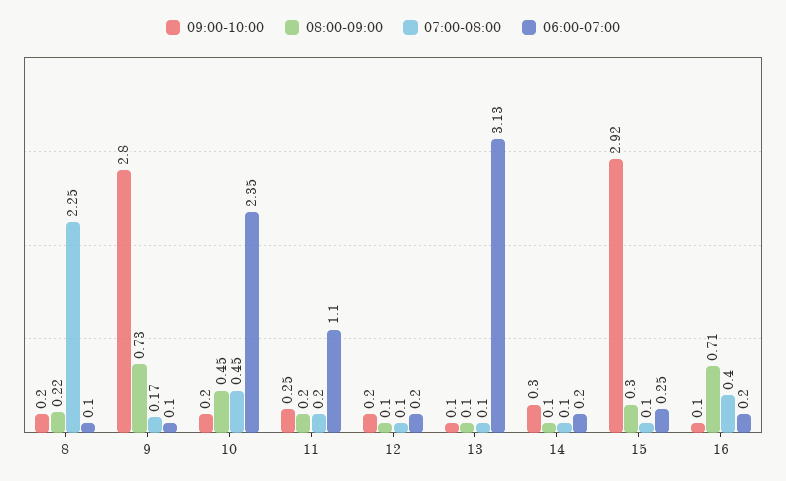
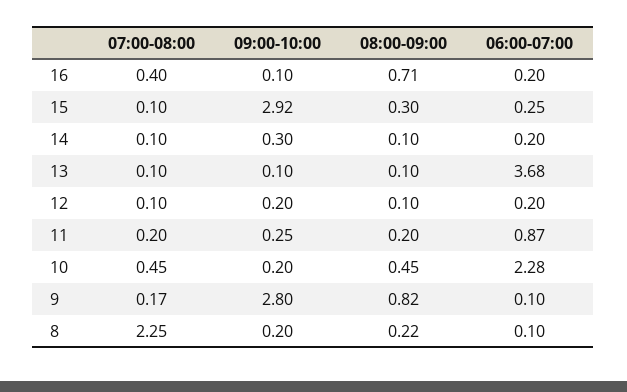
08:00-09:00, 9: 0.73 -> 0.82
06:00-07:00, 10: 2.35 -> 2.28
06:00-07:00, 11: 1.1 -> 0.87
06:00-07:00, 13: 3.13 -> 3.68

